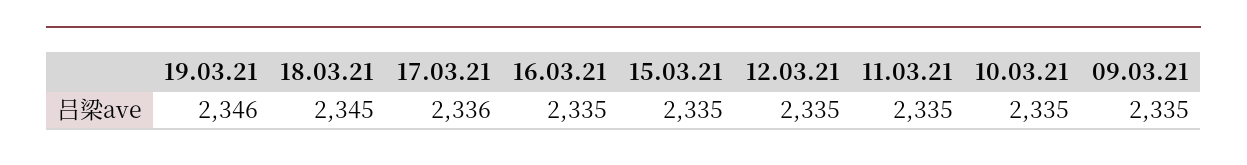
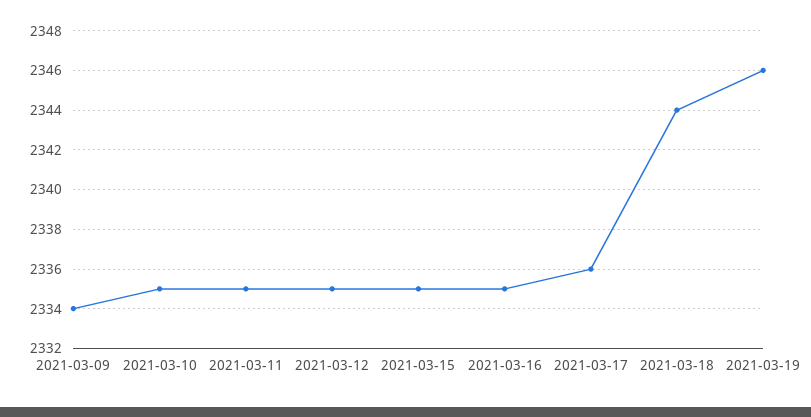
18.03.21: 2345 -> 2344
09.03.21: 2335 -> 2334

